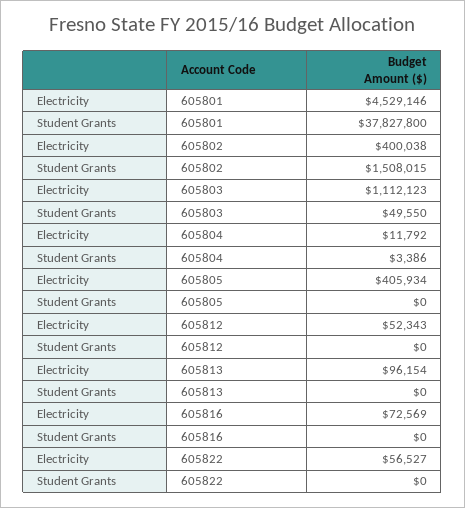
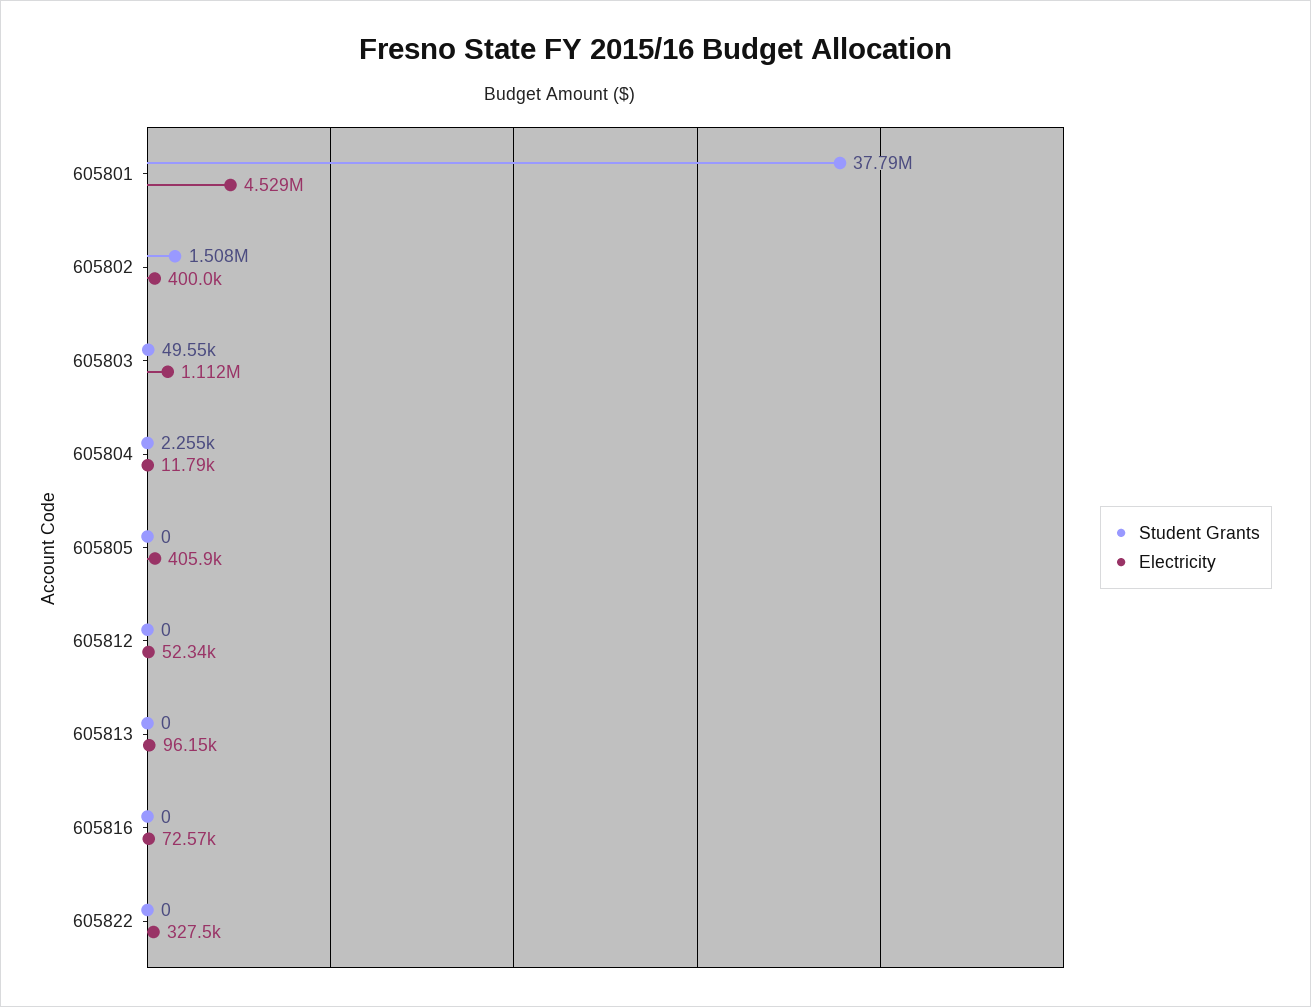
Student Grants, 605801: 37827800 -> 37790000
Student Grants, 605804: 3386 -> 2255
Electricity, 605822: 56527 -> 327500

